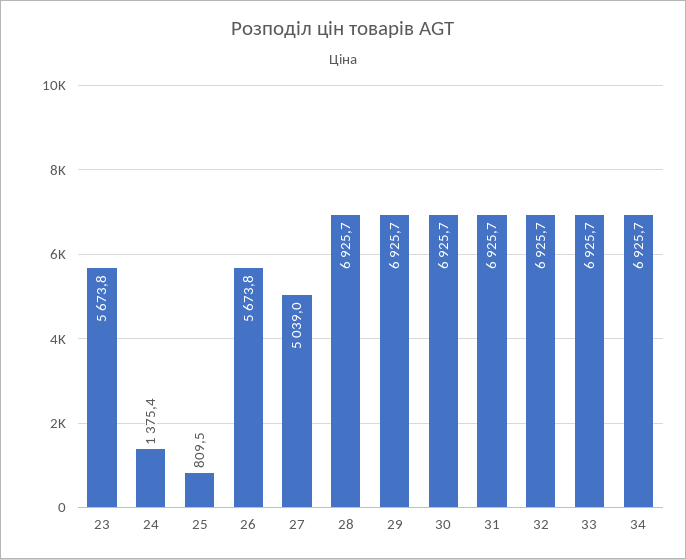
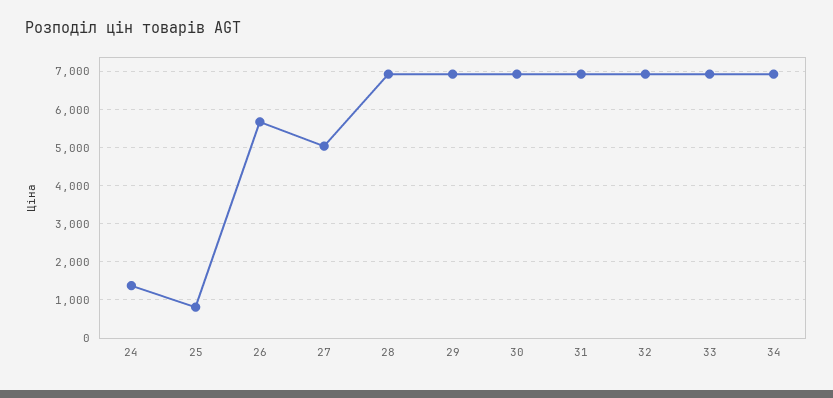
23: 5673.8 -> none

